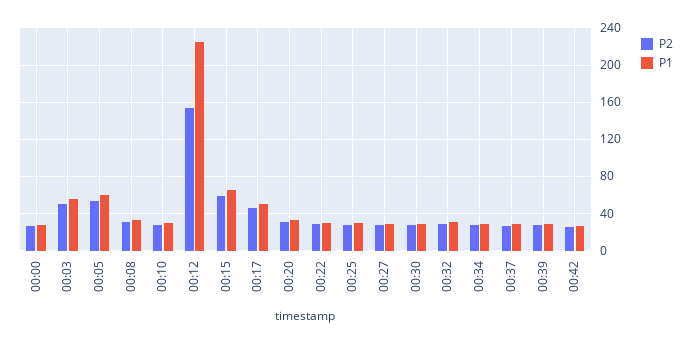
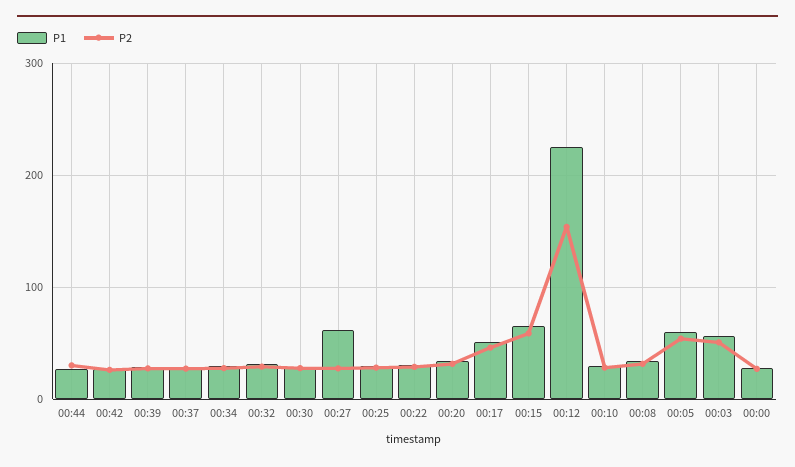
P1, 00:27: 30 -> 60
P1, 00:44: none -> 30
P2, 00:44: none -> 30

